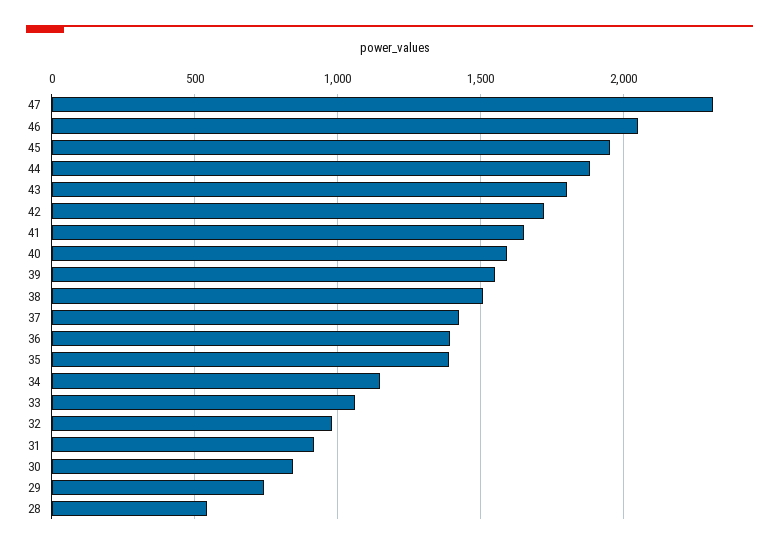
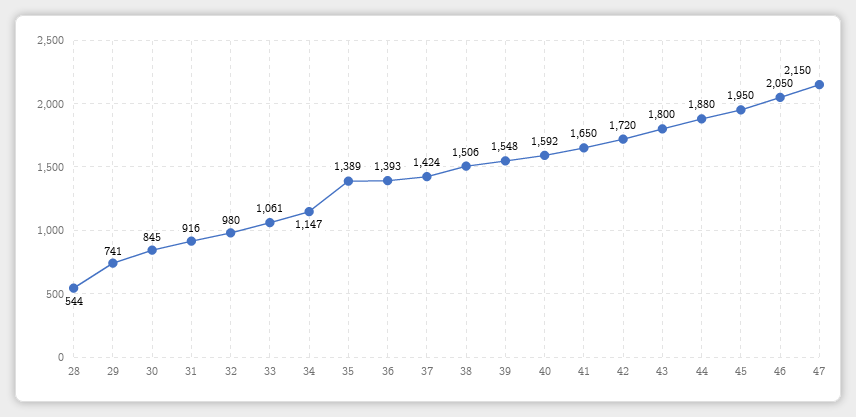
47: 2300 -> 2150

